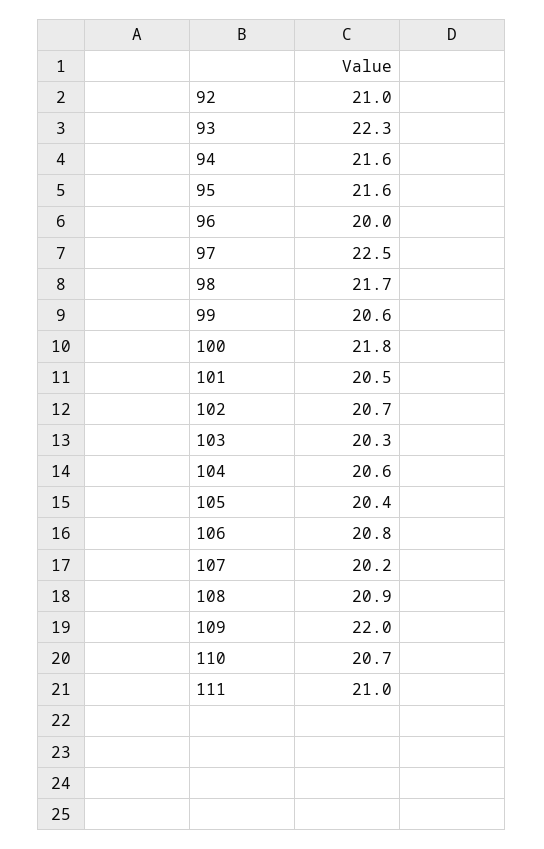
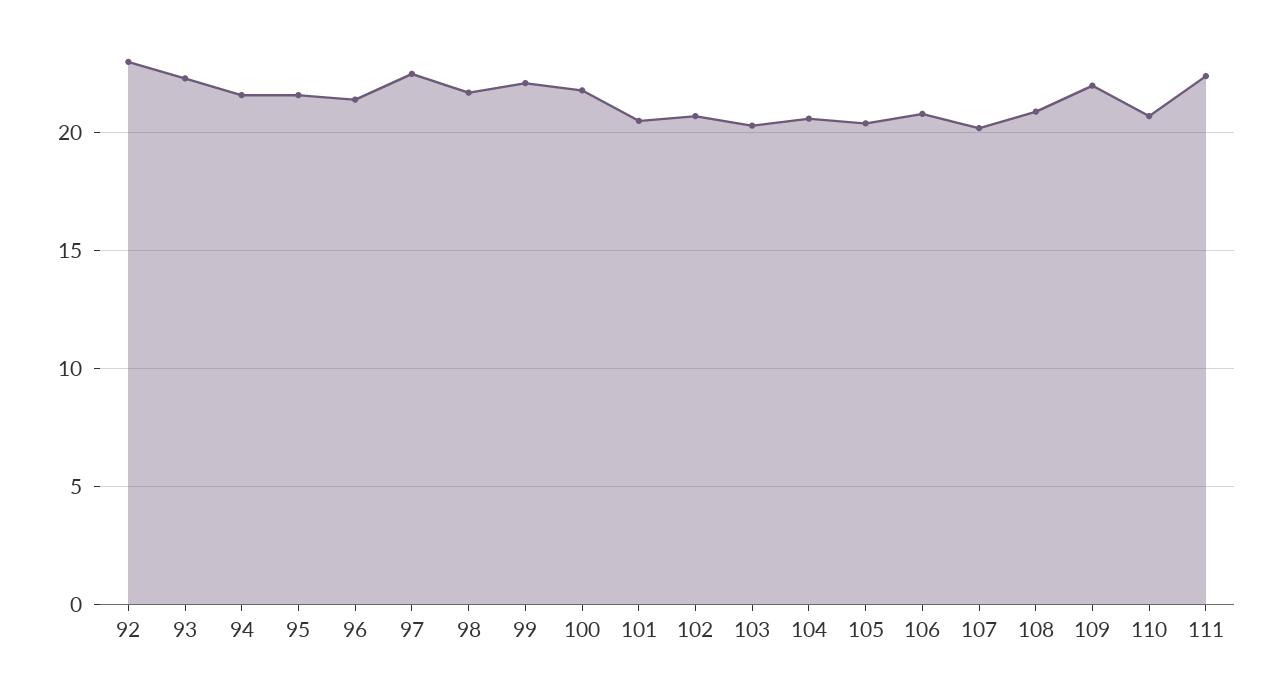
92: 21 -> 23
96: 20 -> 21.5
99: 20.6 -> 22
111: 21 -> 22.5

